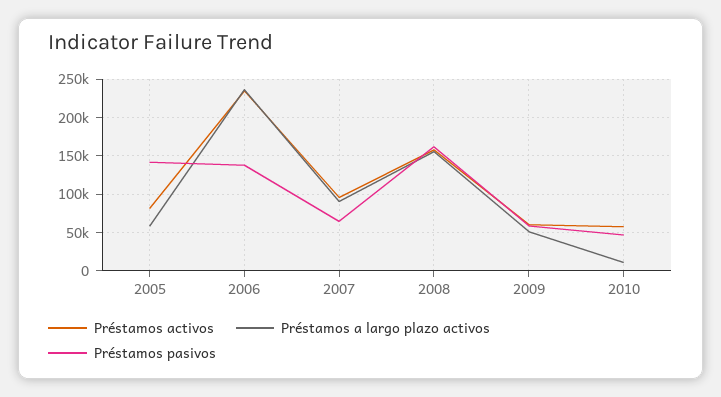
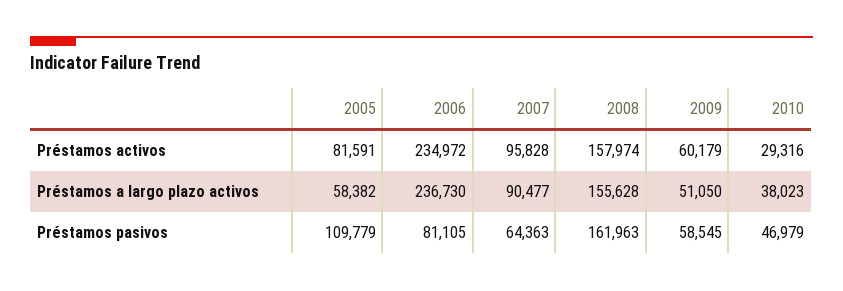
Préstamos pasivos, 2005: 140000 -> 109779
Préstamos pasivos, 2006: 140000 -> 81105
Préstamos activos, 2010: 60000 -> 29316
Préstamos a largo plazo activos, 2010: 10000 -> 38023

